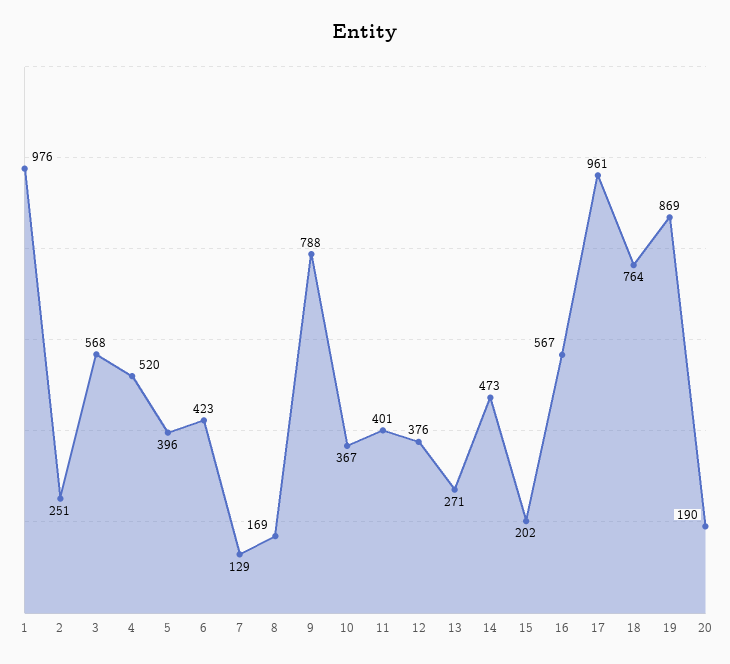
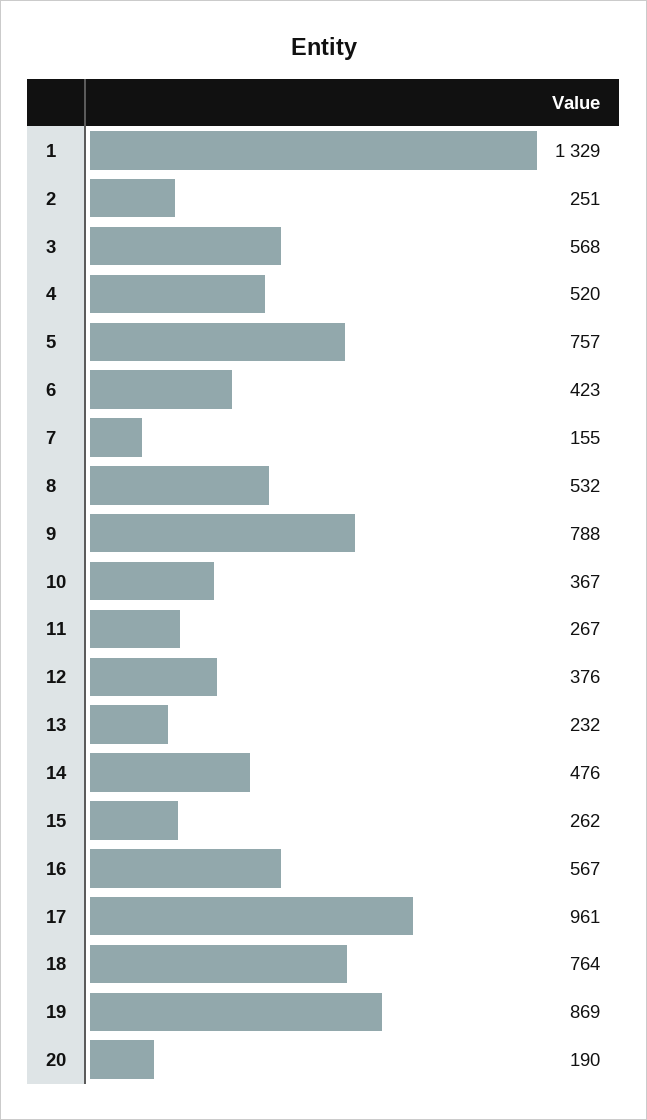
1: 976 -> 1329
5: 396 -> 757
7: 129 -> 155
8: 169 -> 532
11: 401 -> 267
13: 271 -> 232
14: 473 -> 476
15: 202 -> 262

